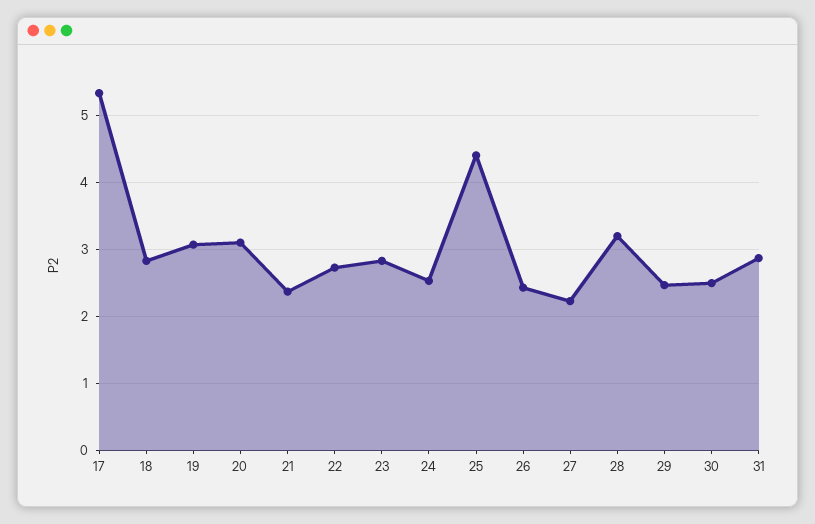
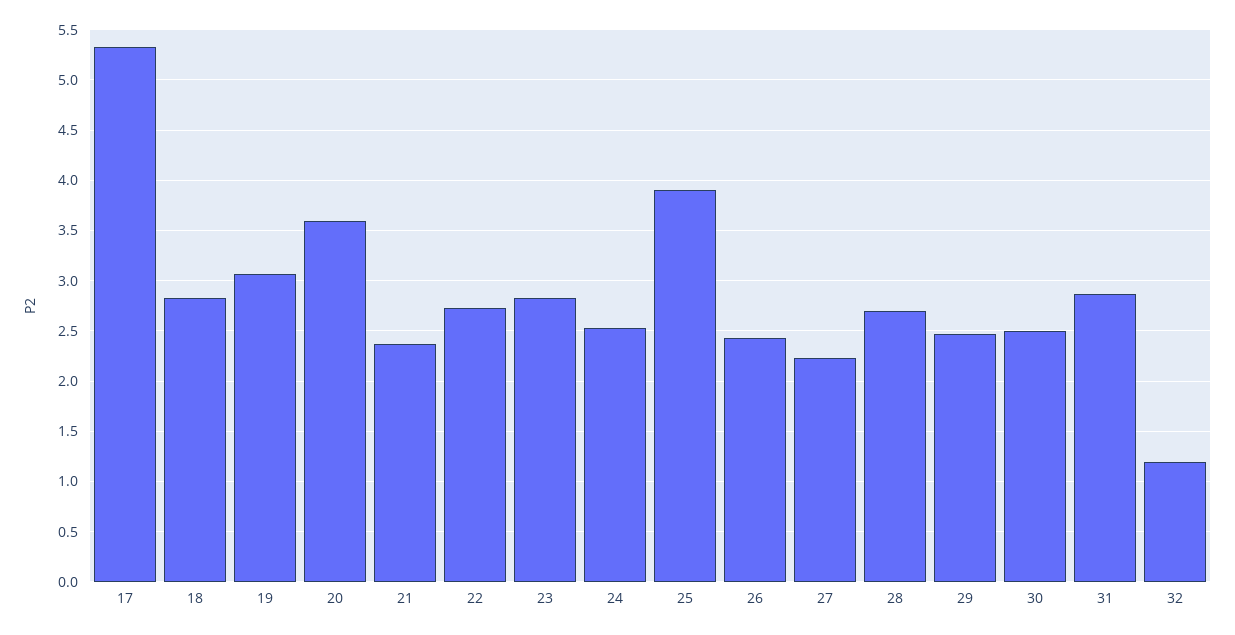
20: 3.1 -> 3.6
25: 4.4 -> 3.9
28: 3.2 -> 2.7
32: none -> 1.2

